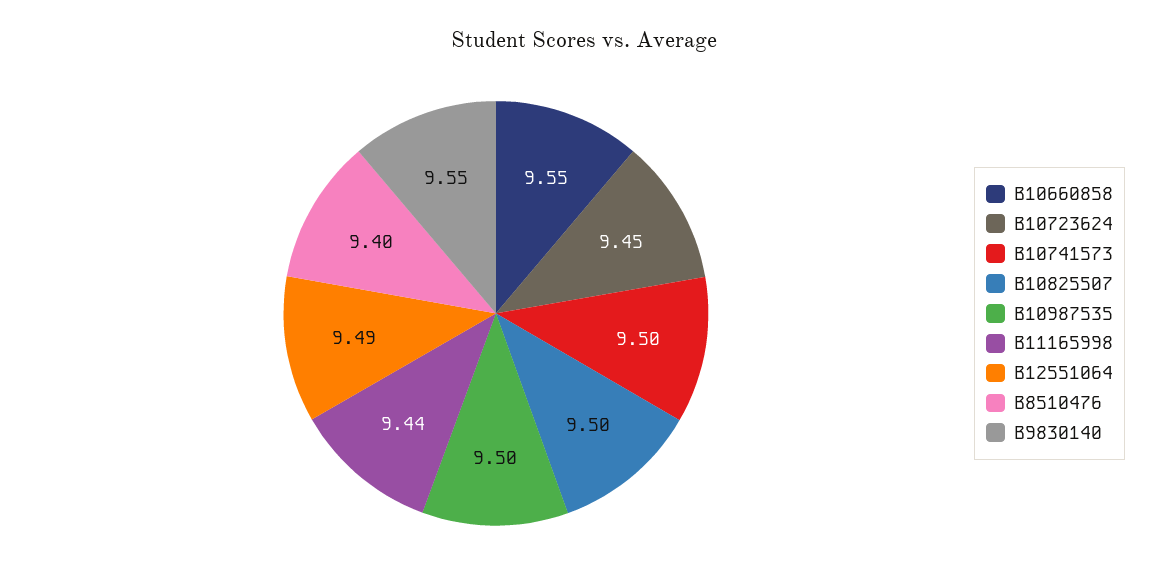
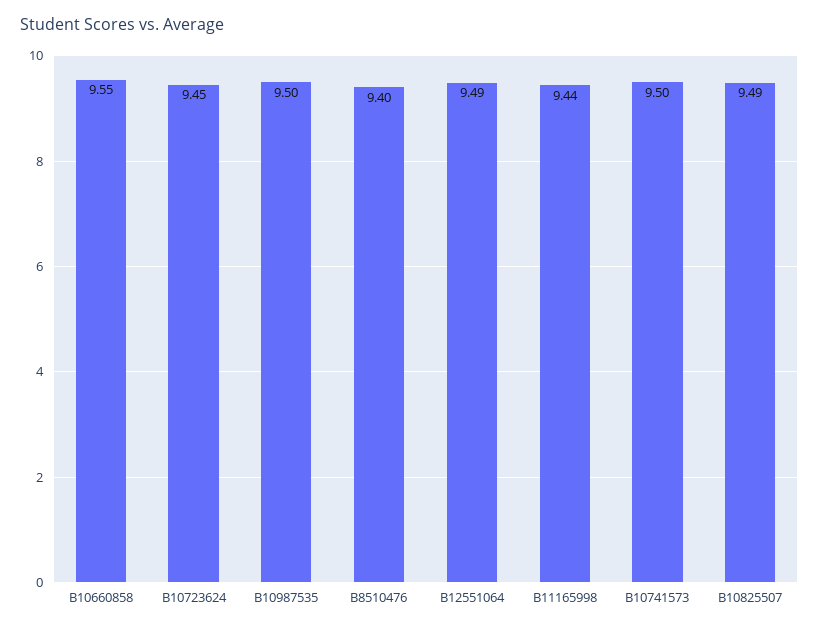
B10825507: 9.5 -> 9.49
B9830140: 9.55 -> none

